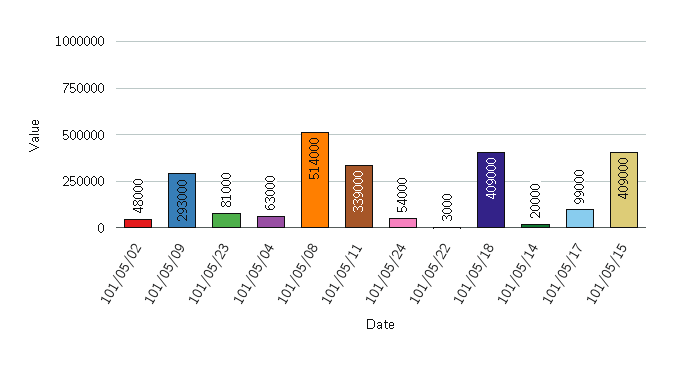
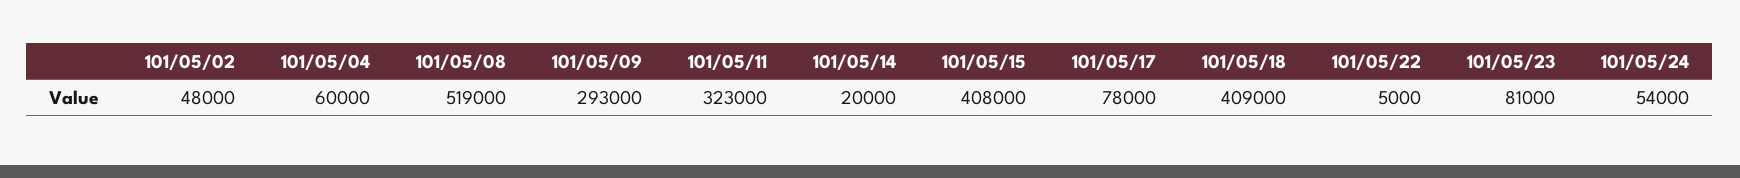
101/05/04: 63000 -> 60000
101/05/08: 514000 -> 519000
101/05/11: 339000 -> 323000
101/05/22: 3000 -> 5000
101/05/17: 99000 -> 78000
101/05/15: 409000 -> 408000

